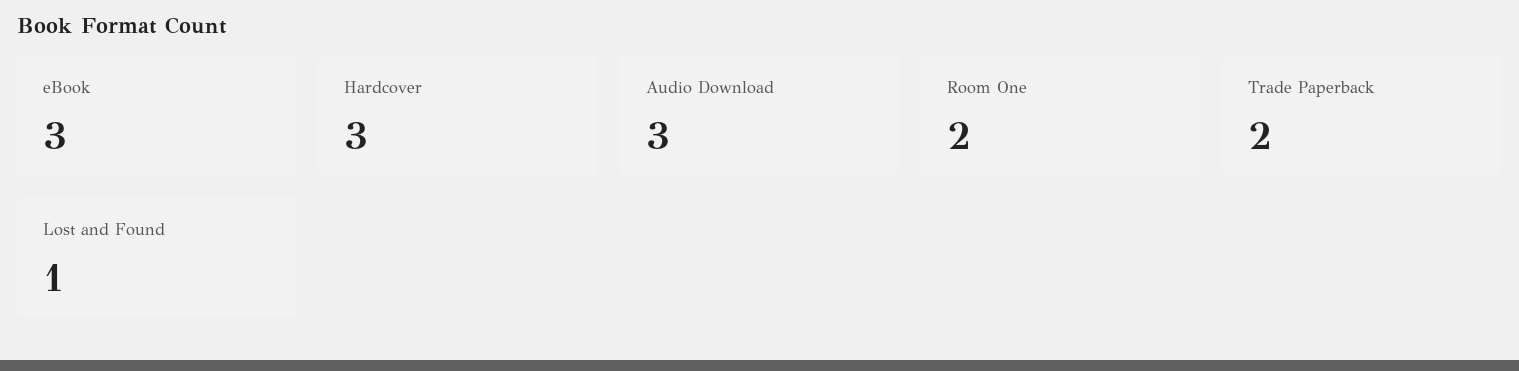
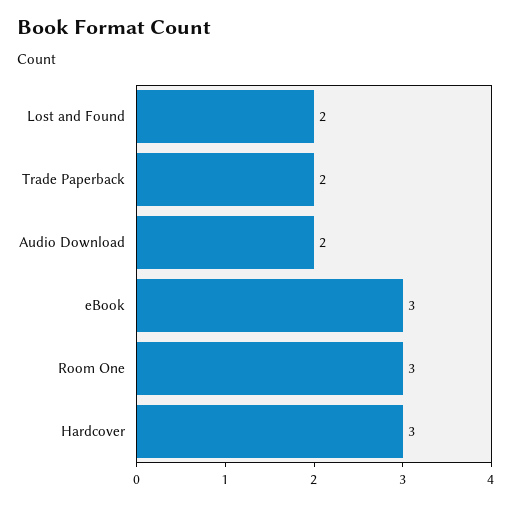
Audio Download: 3 -> 2
Room One: 2 -> 3
Lost and Found: 1 -> 2

